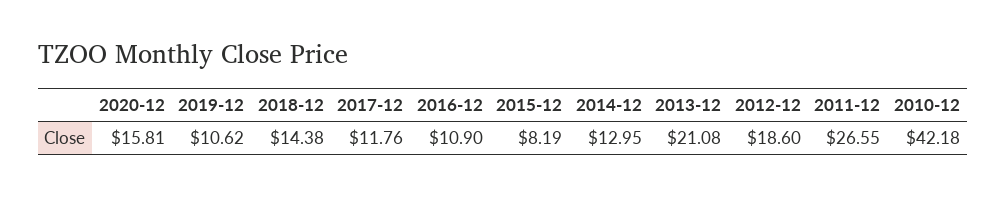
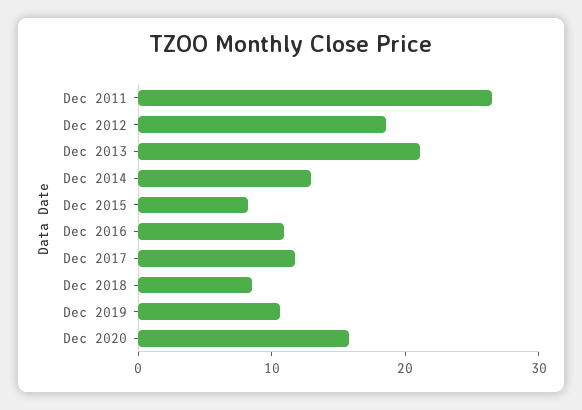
2018-12: 14.38 -> 8
2010-12: 42.18 -> none

